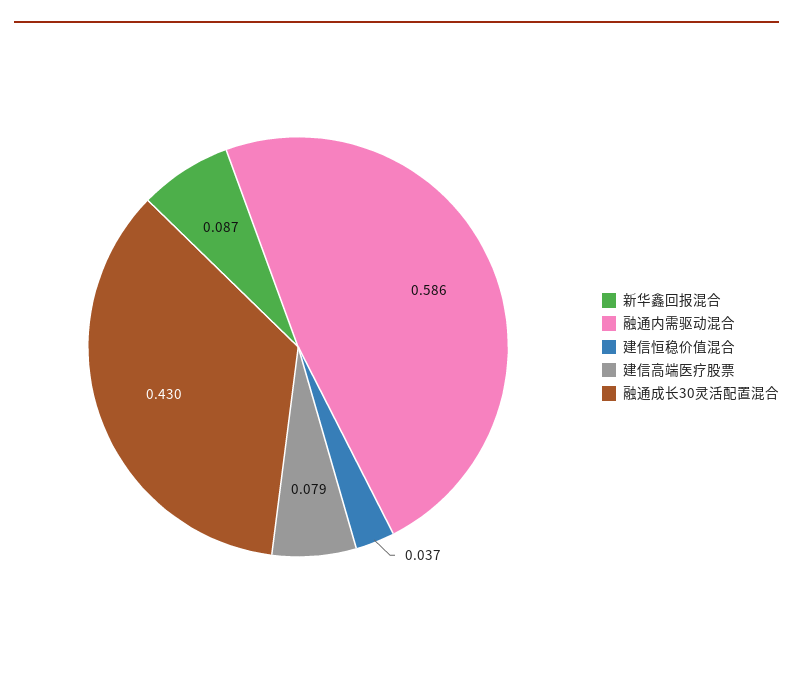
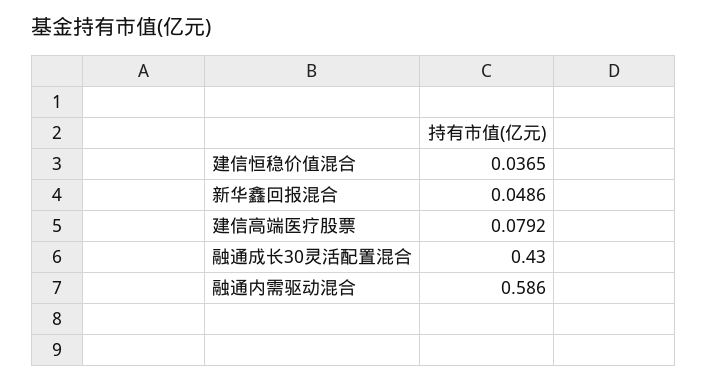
新华鑫回报混合: 0.087 -> 0.0486

